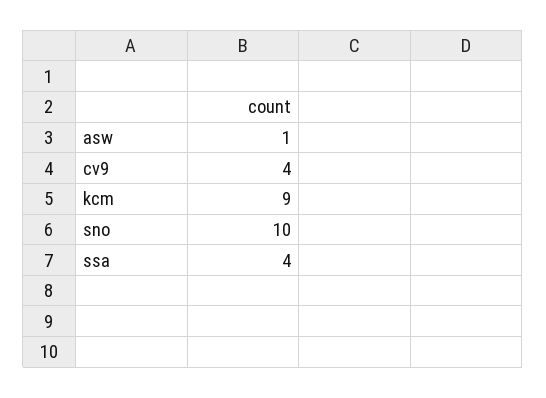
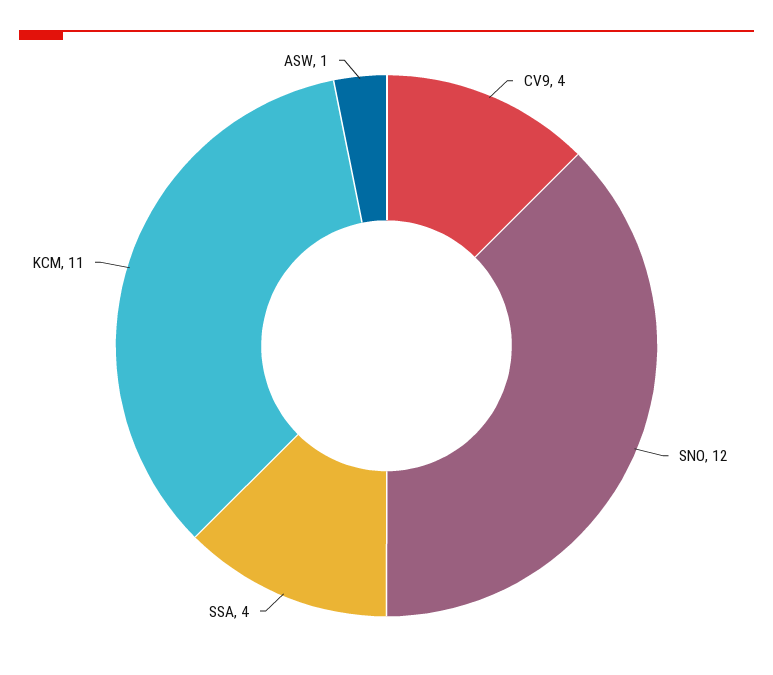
kcm: 9 -> 11
sno: 10 -> 12

